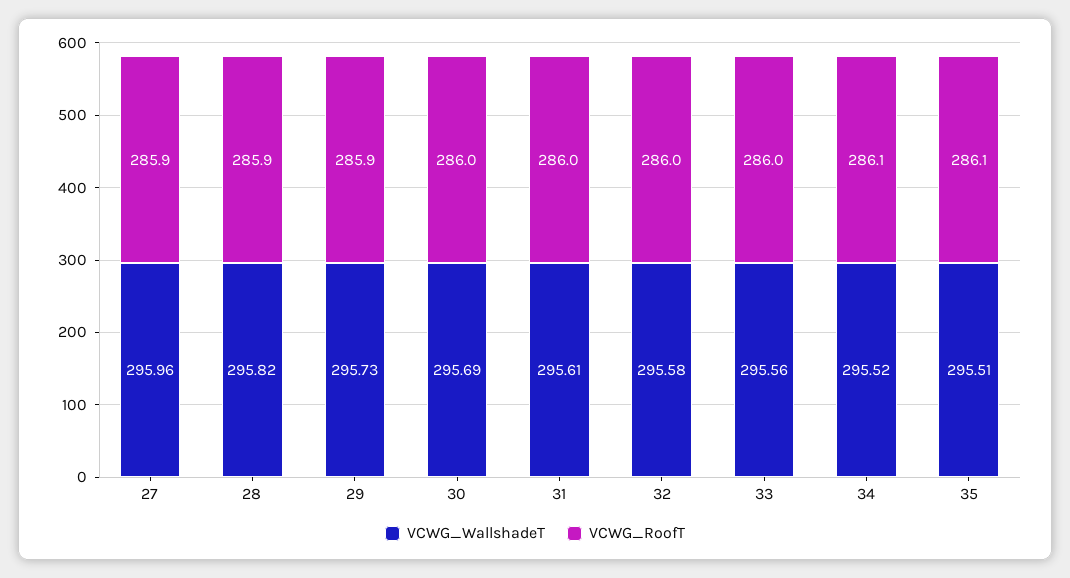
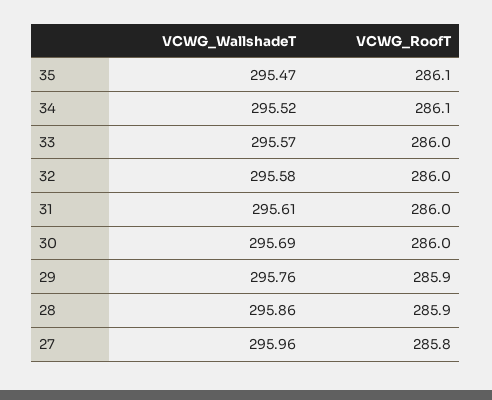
VCWG_RoofT, 27: 285.9 -> 285.8
VCWG_WallshadeT, 28: 295.82 -> 295.86
VCWG_WallshadeT, 29: 295.73 -> 295.76
VCWG_WallshadeT, 33: 295.56 -> 295.57
VCWG_WallshadeT, 35: 295.51 -> 295.47

